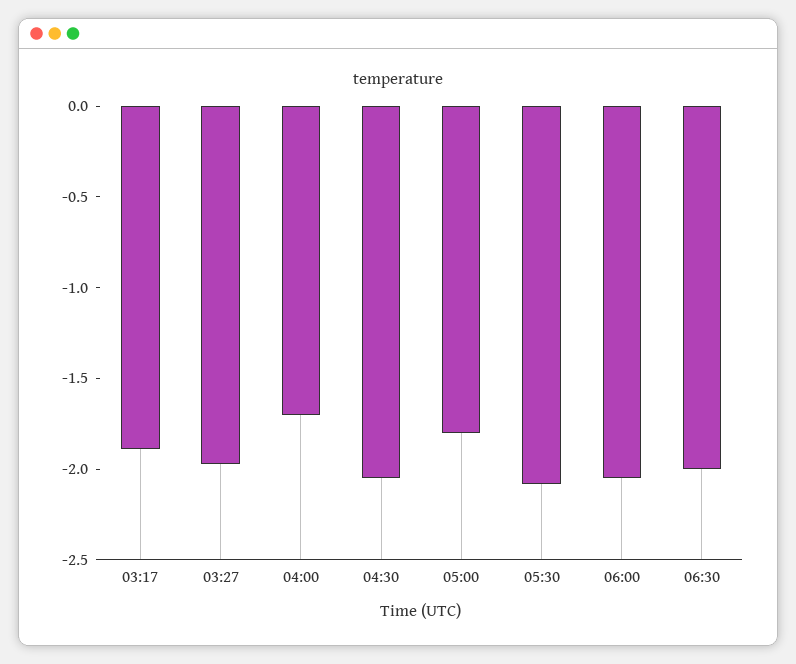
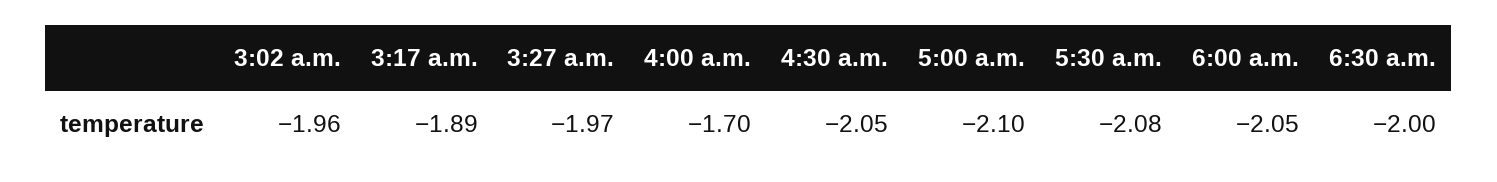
05:00: -1.8 -> -2.1
3:02 a.m.: none -> -1.96

